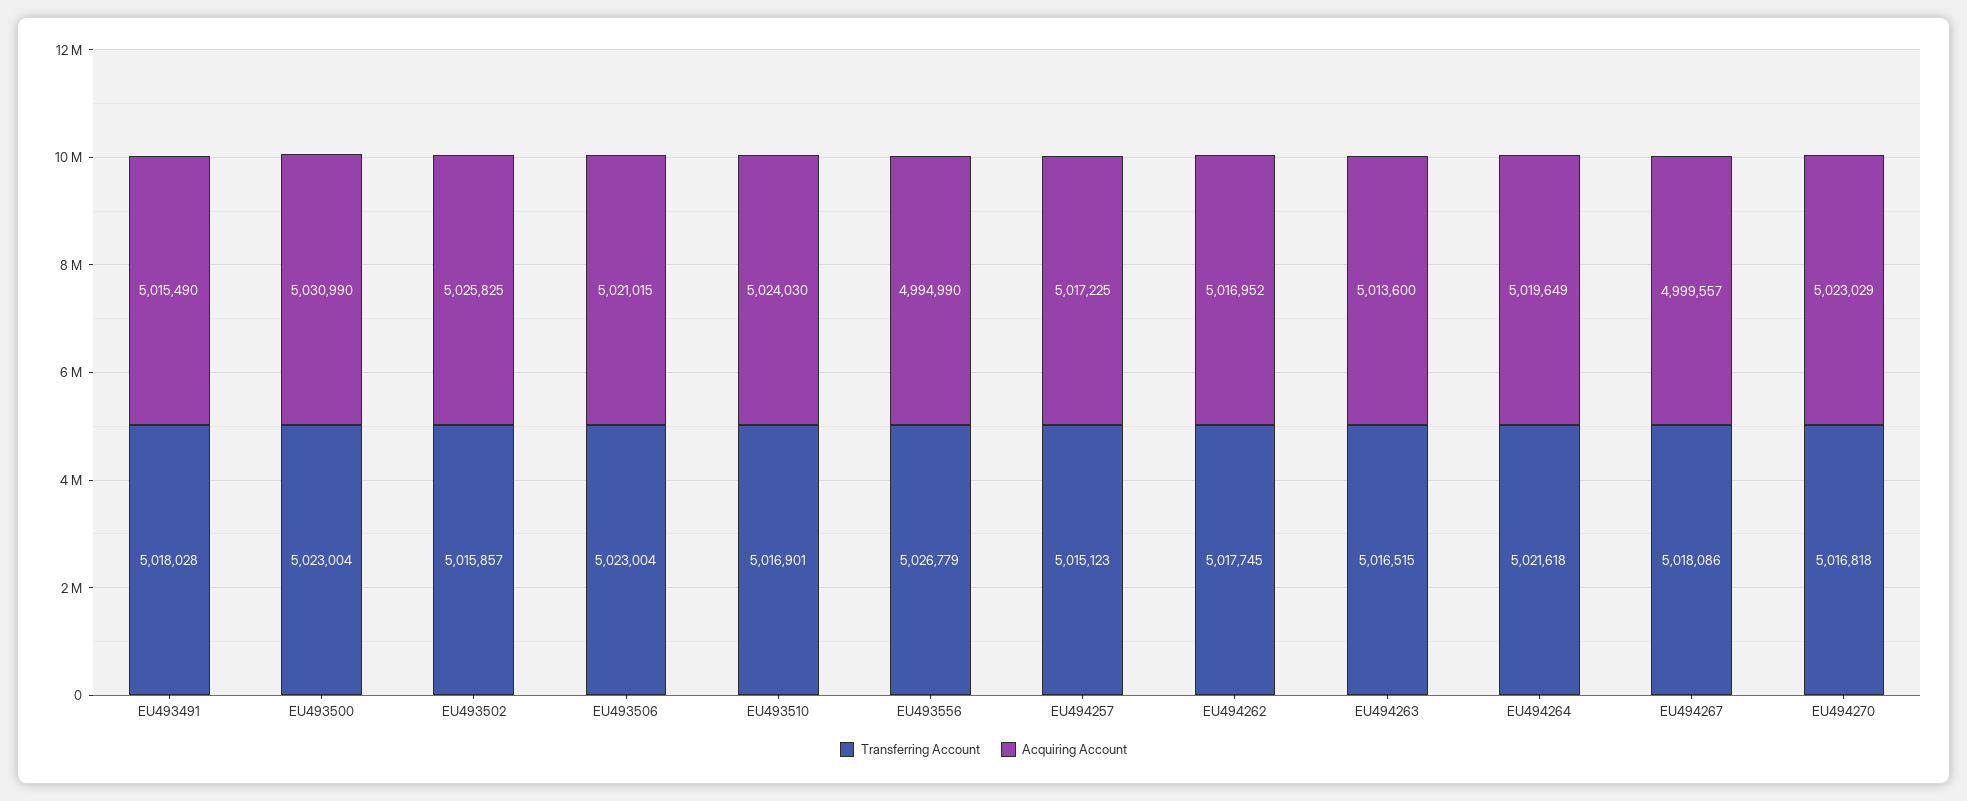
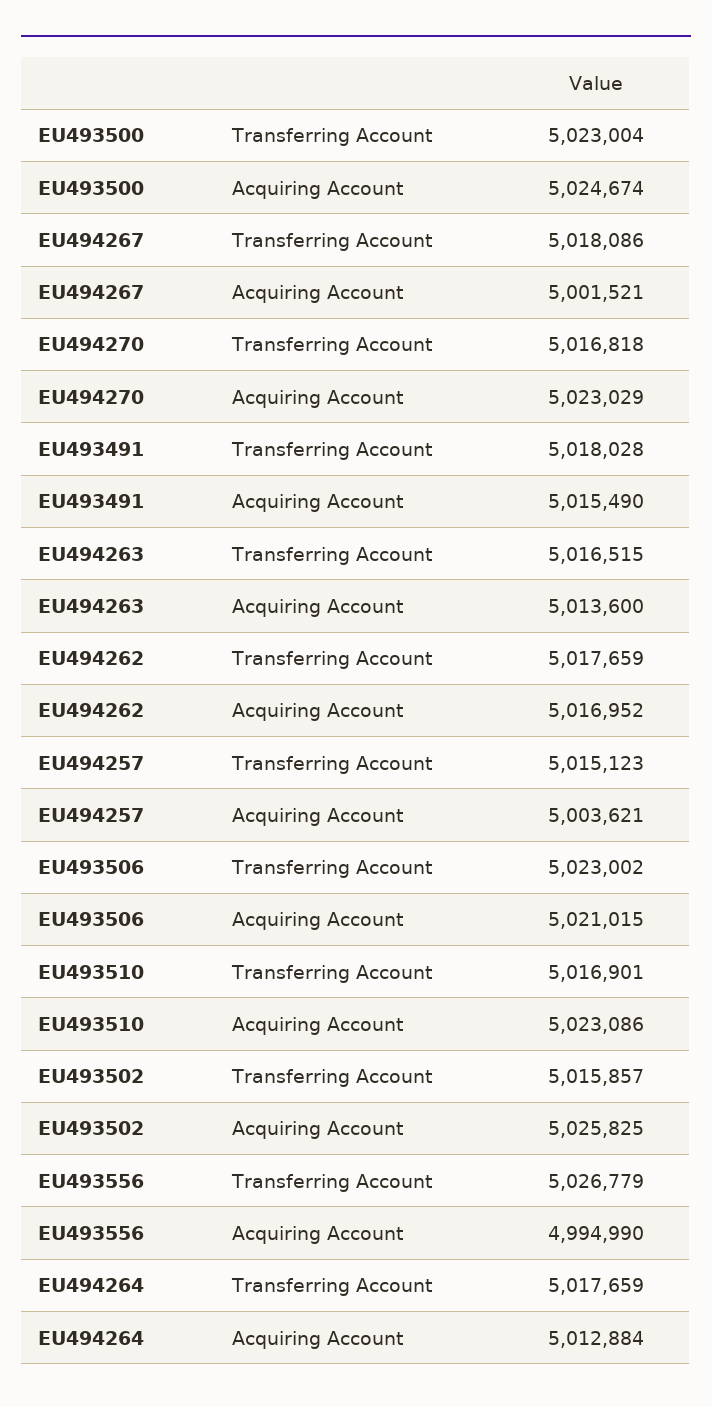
Acquiring Account, EU493500: 5030990 -> 5024674
Transferring Account, EU493506: 5023004 -> 5023002
Acquiring Account, EU493510: 5024030 -> 5023086
Acquiring Account, EU494257: 5017225 -> 5003621
Transferring Account, EU494262: 5017745 -> 5017659
Transferring Account, EU494264: 5021618 -> 5017659
Acquiring Account, EU494264: 5019649 -> 5012884
Acquiring Account, EU494267: 4999557 -> 5001521

